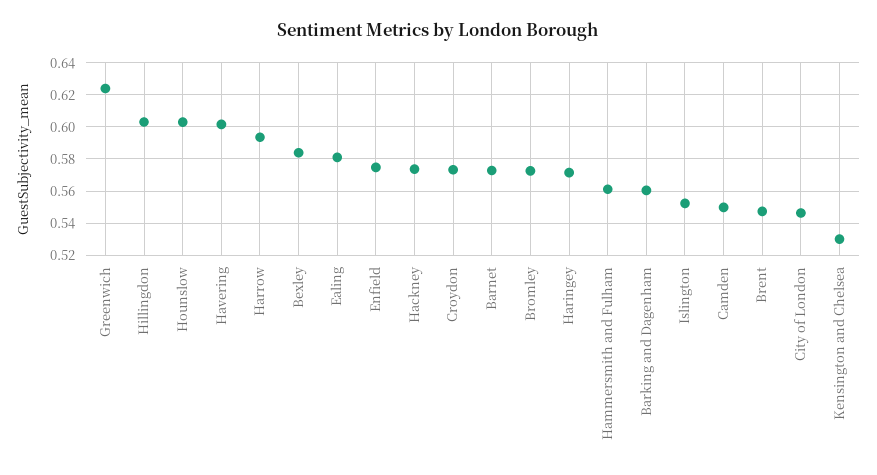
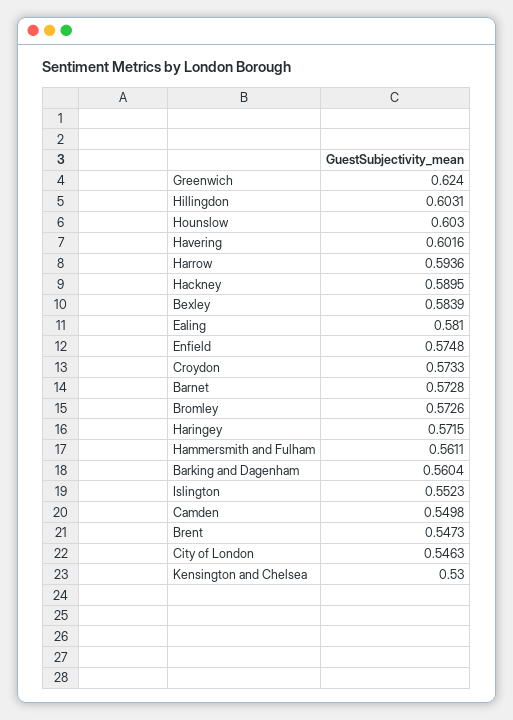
Hackney: 0.575 -> 0.5895

